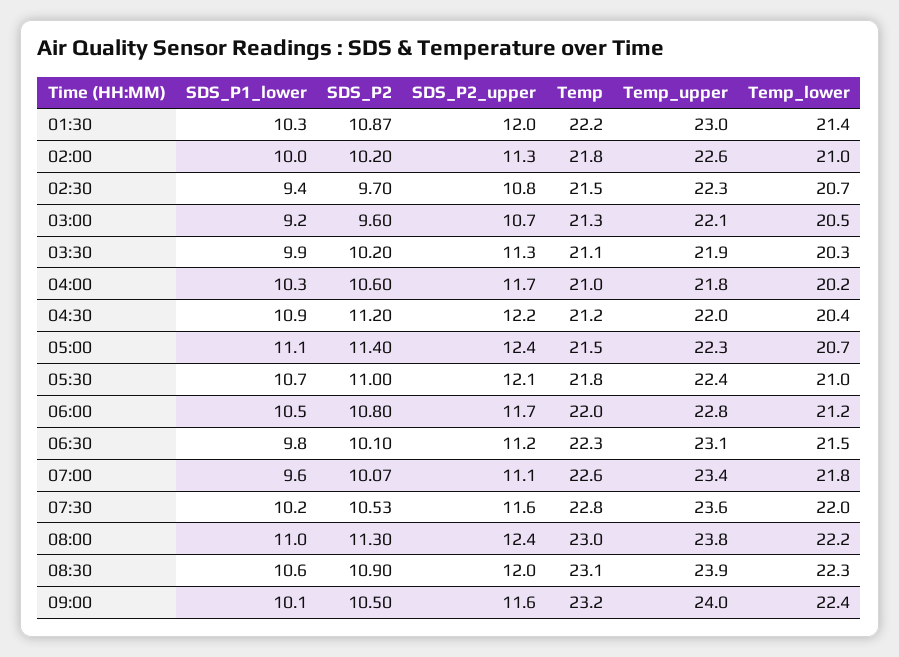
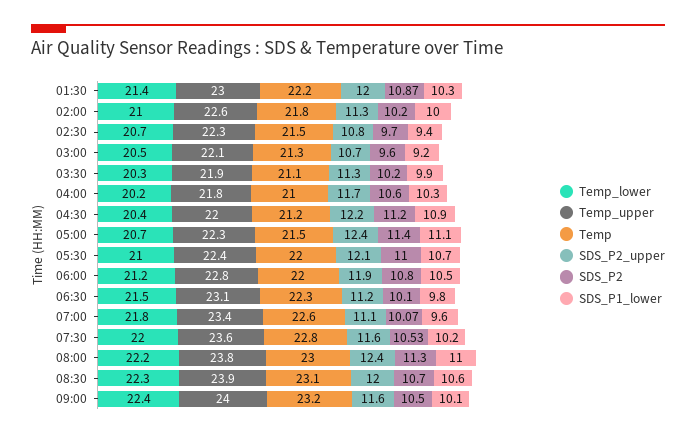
Temp, 05:30: 21.8 -> 22
SDS_P2_upper, 06:00: 11.7 -> 11.9
SDS_P2, 08:30: 10.9 -> 10.7

